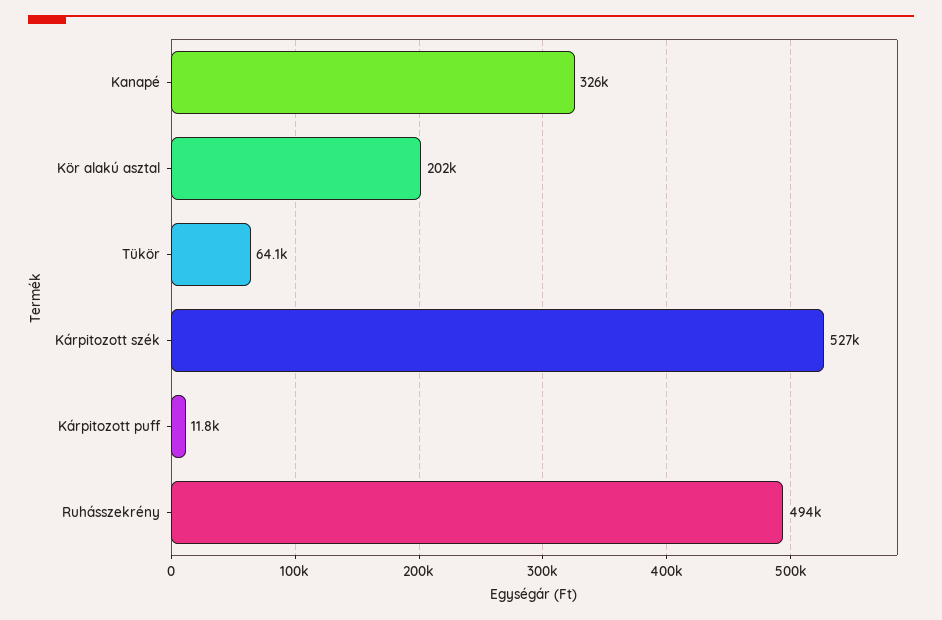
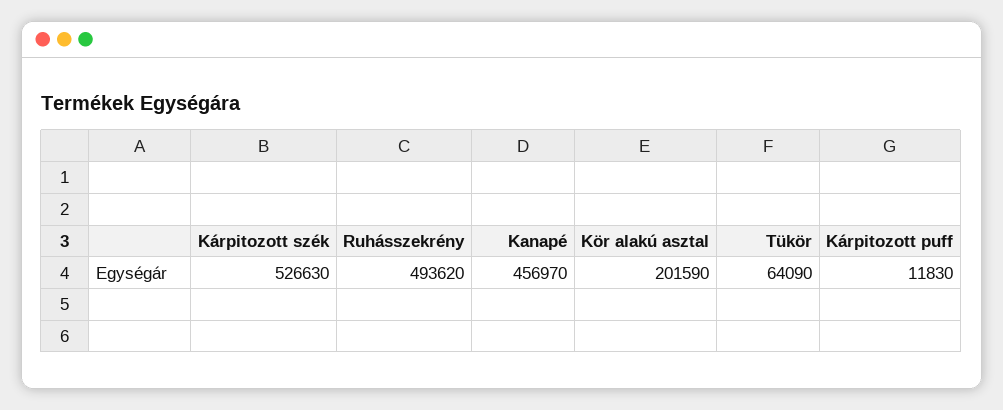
Kanapé: 326000 -> 456970

